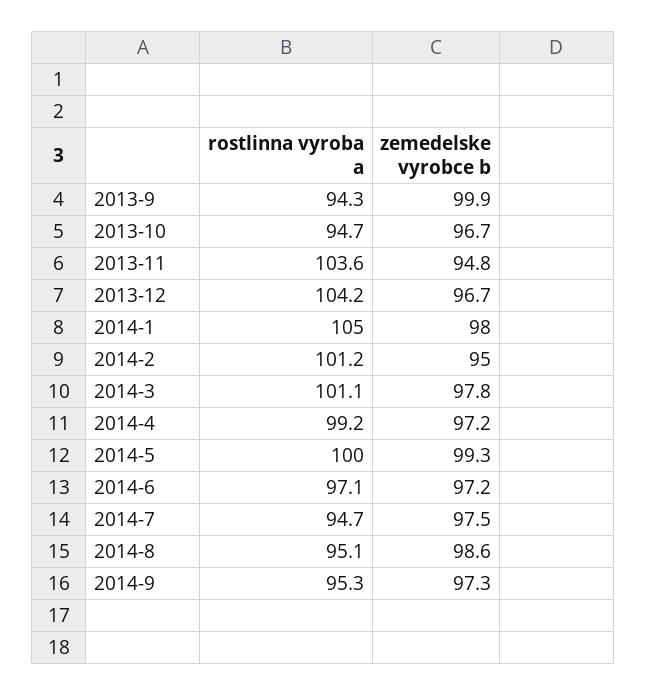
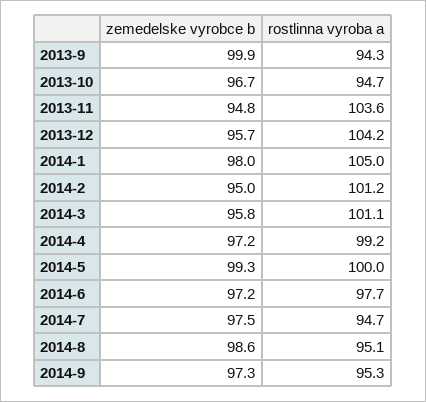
zemedelske vyrobce b, 2013-12: 96.7 -> 95.7
zemedelske vyrobce b, 2014-3: 97.8 -> 95.8
rostlinna vyroba a, 2014-6: 97.1 -> 97.7

